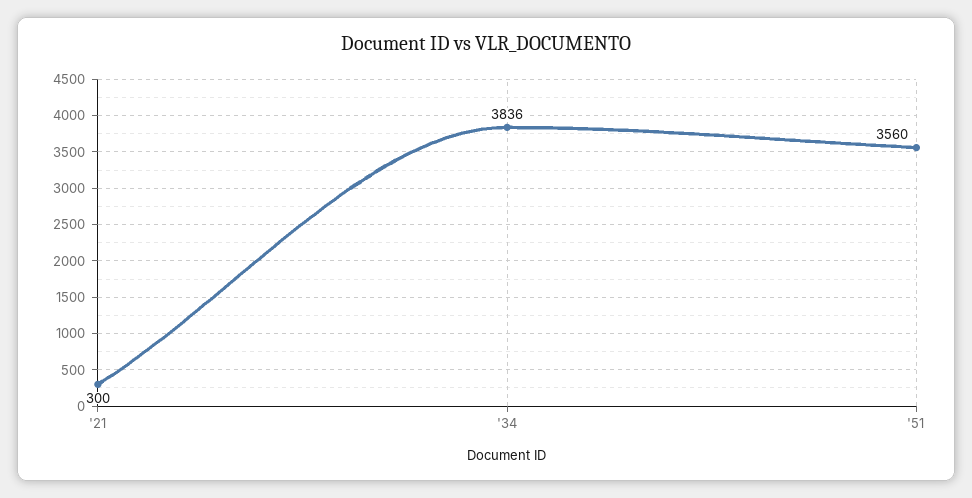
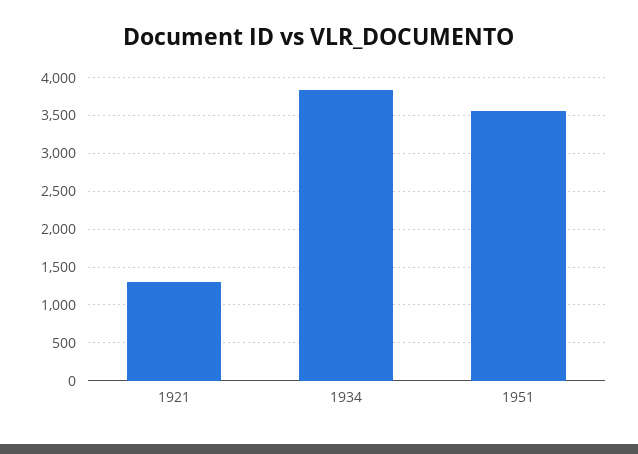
'21: 300 -> 1300

